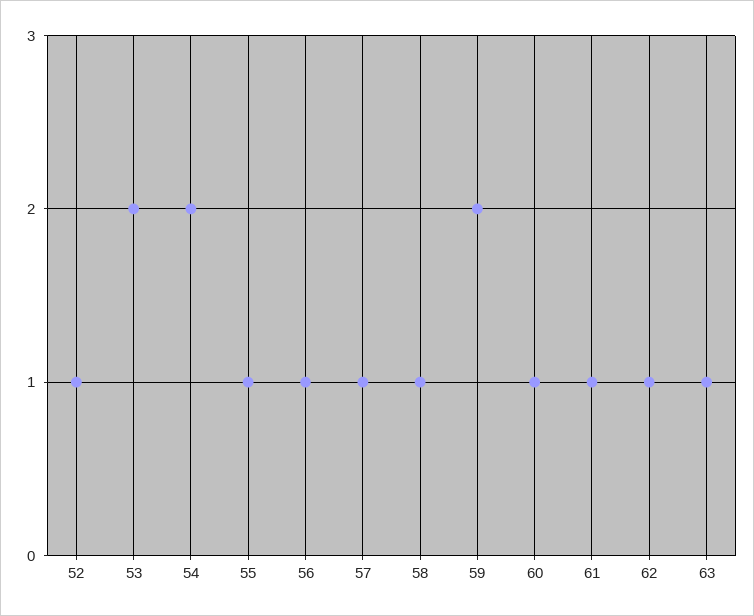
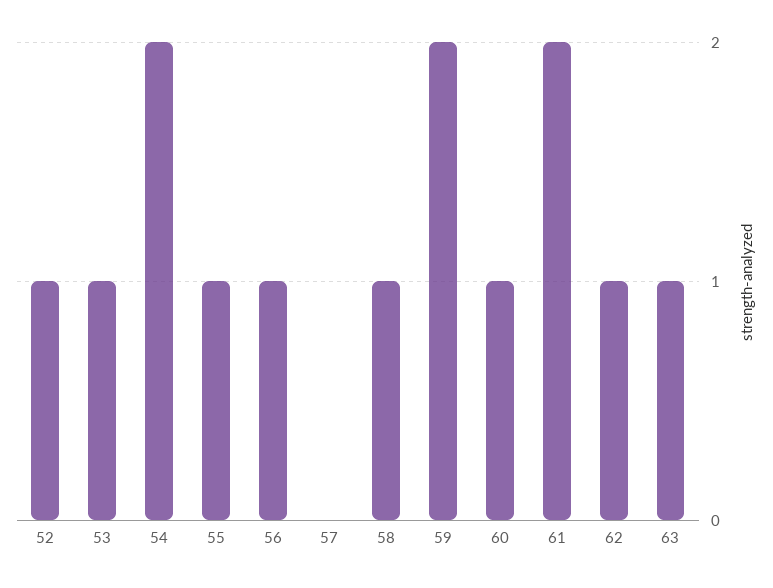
53: 2 -> 1
57: 1 -> 0
61: 1 -> 2

